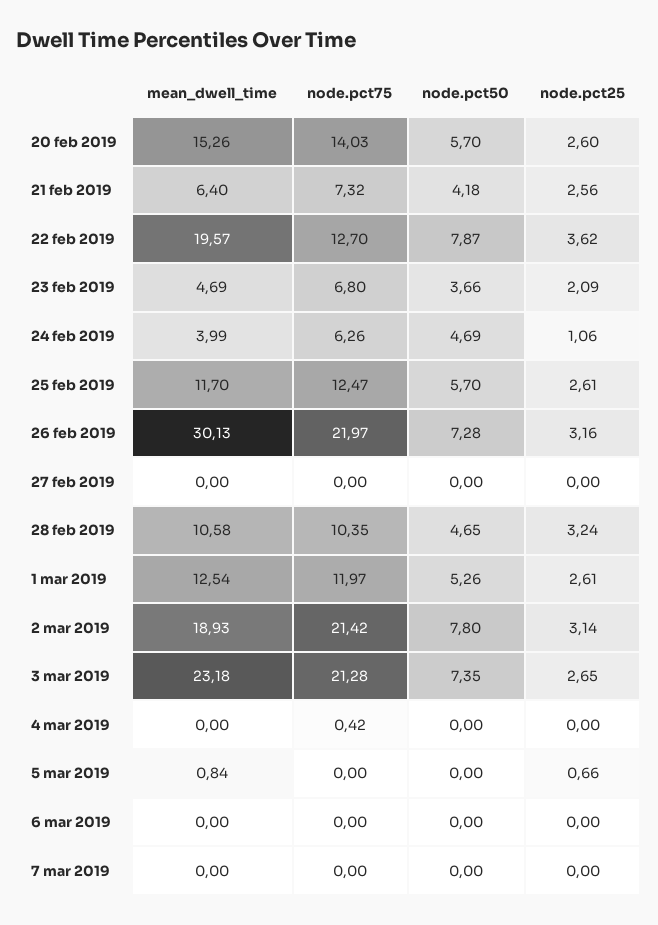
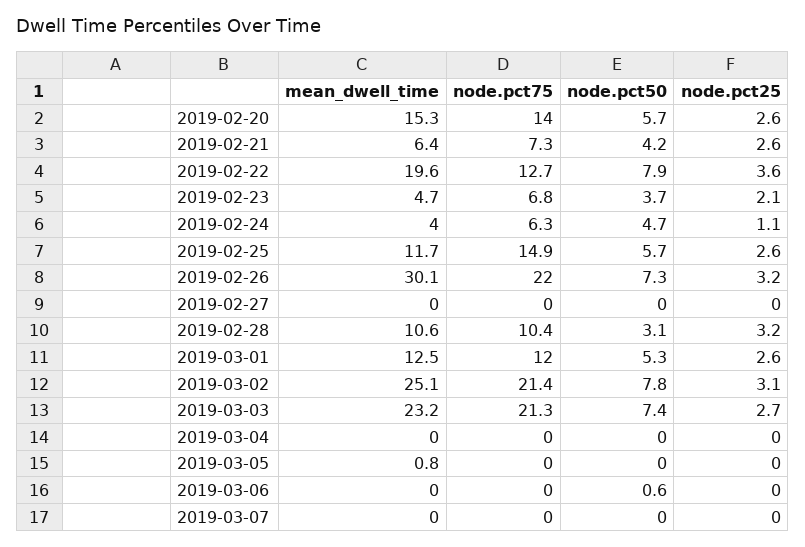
node.pct75, 25 feb 2019: 12.47 -> 14.9
node.pct50, 28 feb 2019: 4.65 -> 3.1
mean_dwell_time, 2 mar 2019: 18.93 -> 25.1
node.pct75, 4 mar 2019: 0.42 -> 0
node.pct25, 5 mar 2019: 0.66 -> 0
node.pct50, 6 mar 2019: 0 -> 0.6

